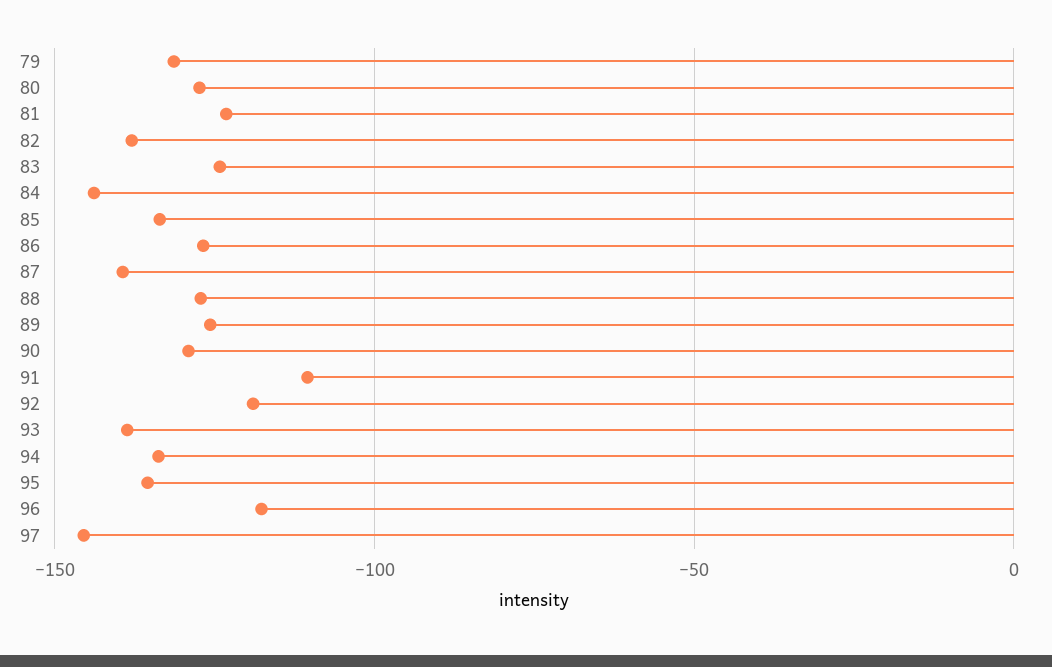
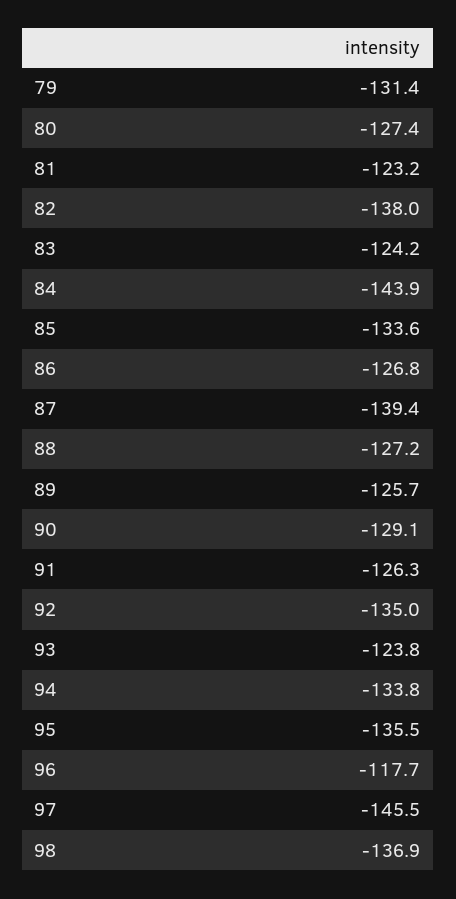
91: -110 -> -126.3
92: -120 -> -135
93: -140 -> -123.8
98: none -> -136.9

